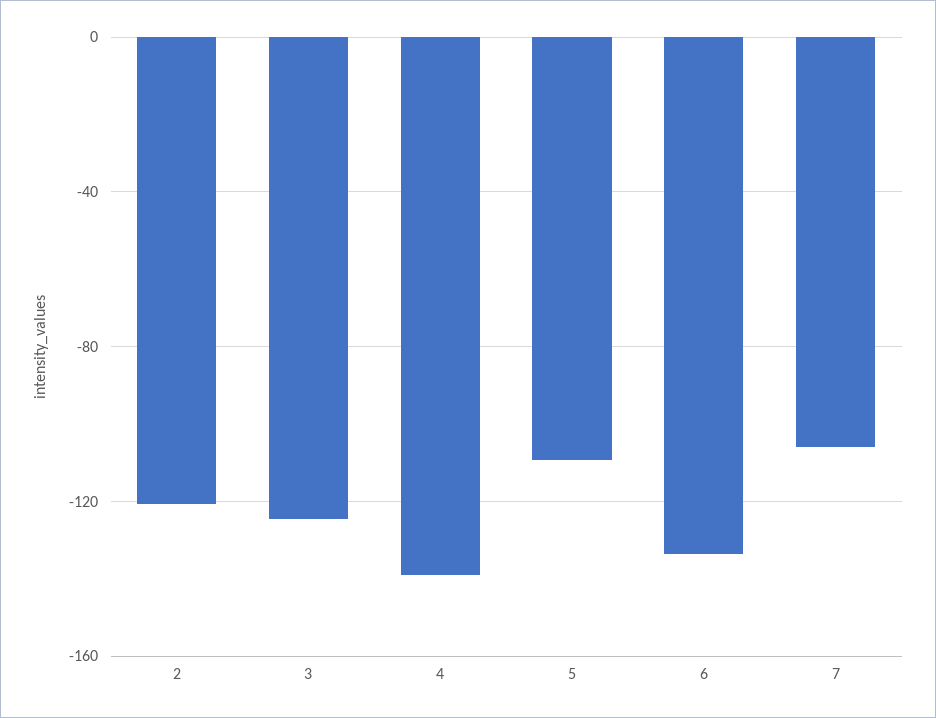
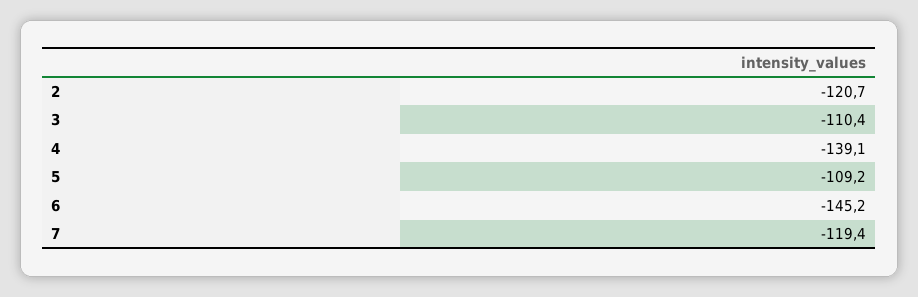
3: -125 -> -110.4
6: -135 -> -145.2
7: -105 -> -119.4

